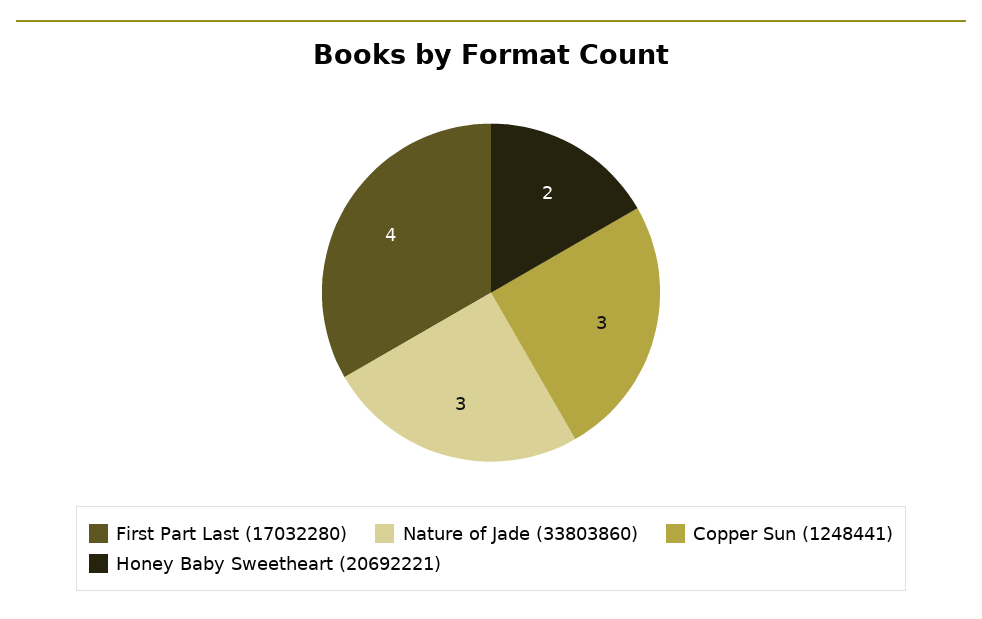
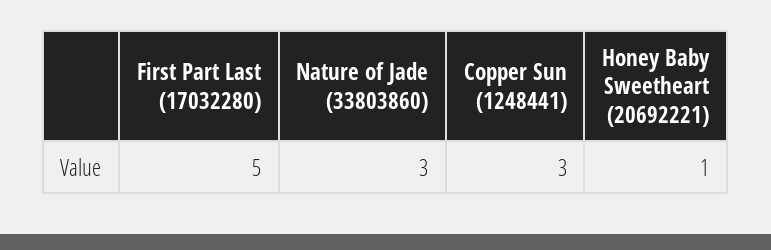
First Part Last (17032280): 4 -> 5
Honey Baby Sweetheart (20692221): 2 -> 1

